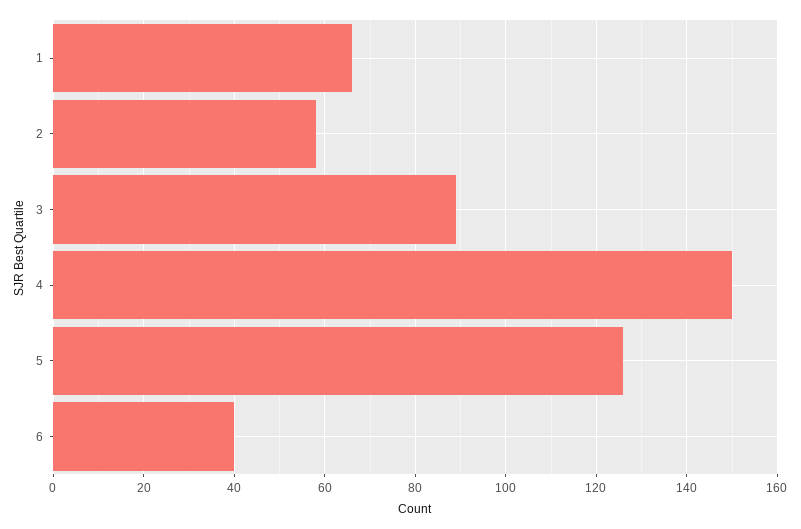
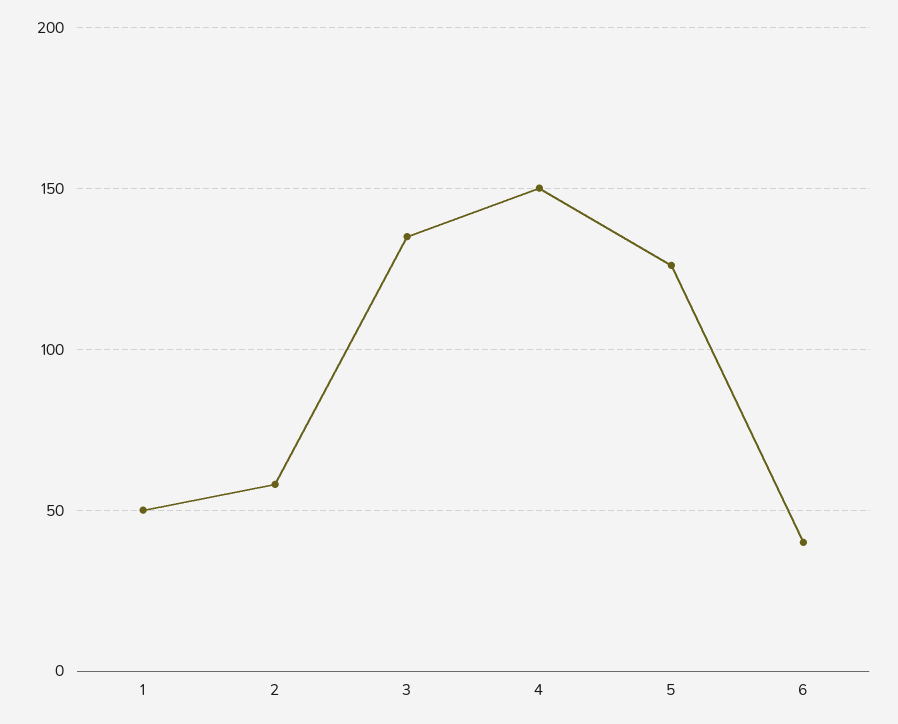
1: 65 -> 50
3: 90 -> 135

